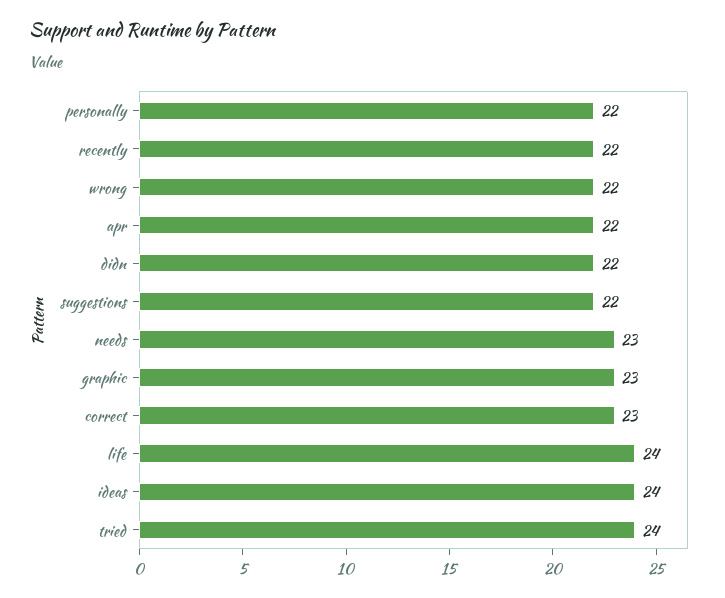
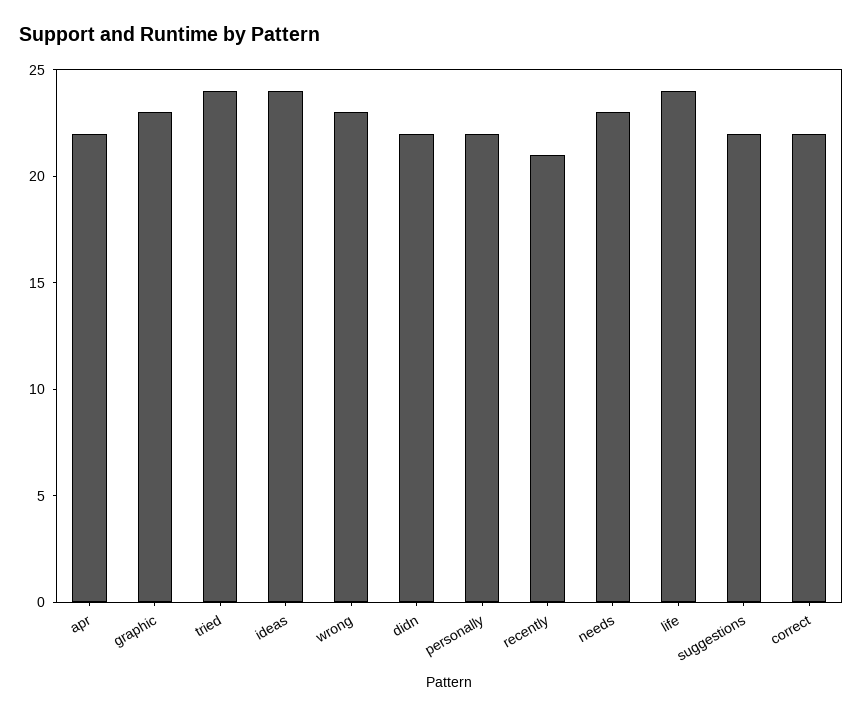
recently: 22 -> 21
wrong: 22 -> 23
correct: 23 -> 22

